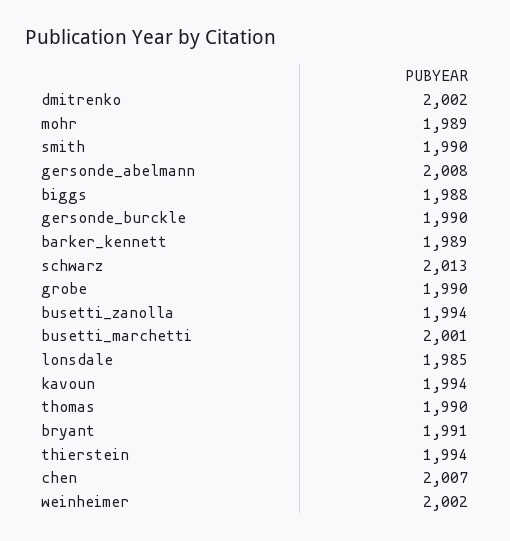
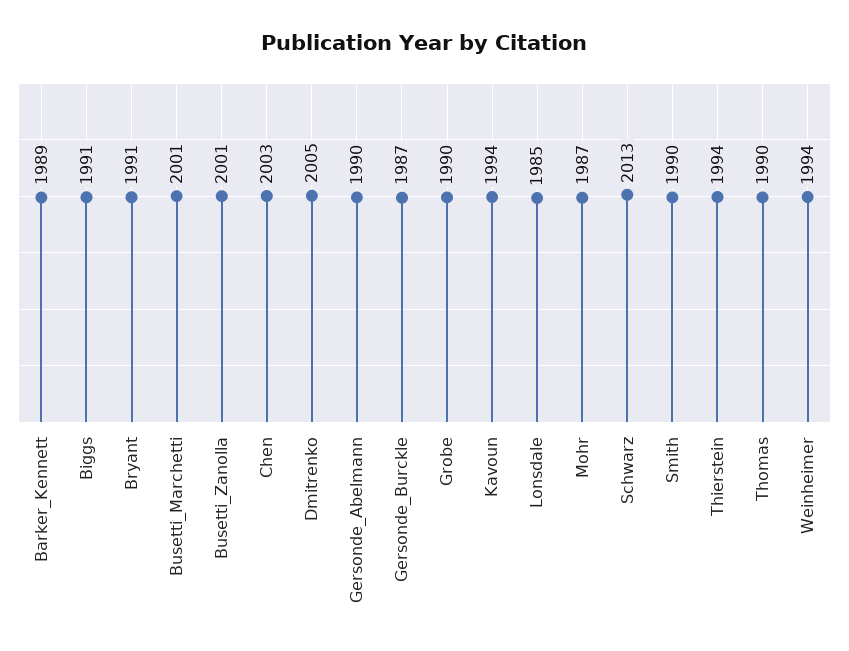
dmitrenko: 2002 -> 2005
mohr: 1989 -> 1987
gersonde_abelmann: 2008 -> 1990
biggs: 1988 -> 1991
gersonde_burckle: 1990 -> 1987
busetti_zanolla: 1994 -> 2001
chen: 2007 -> 2003
weinheimer: 2002 -> 1994

